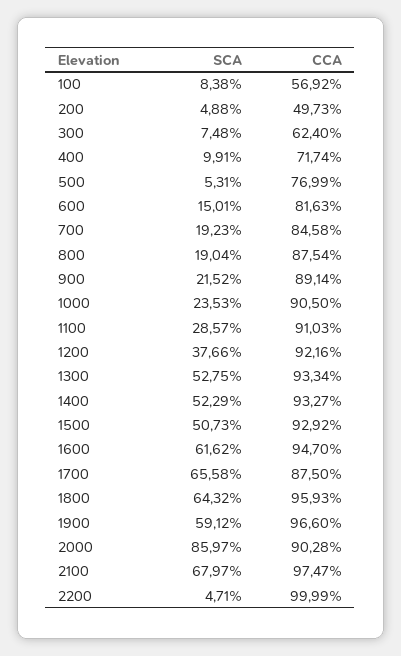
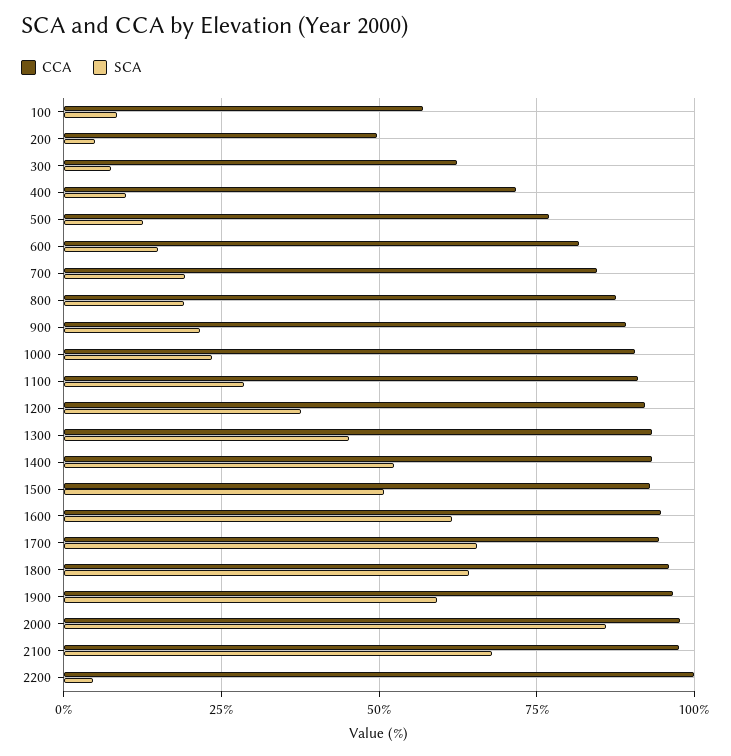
SCA, 500: 5.31 -> 12.5
SCA, 1300: 52.75 -> 45
CCA, 1700: 87.5 -> 95
CCA, 2000: 90.28 -> 97.5

